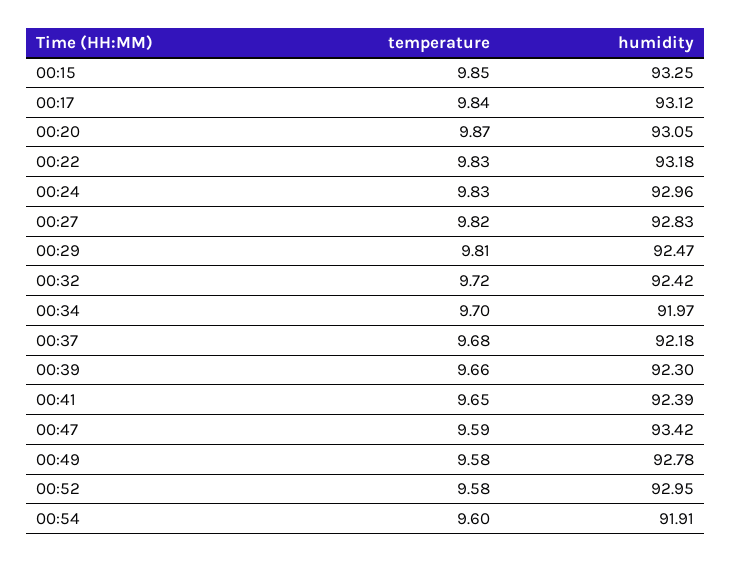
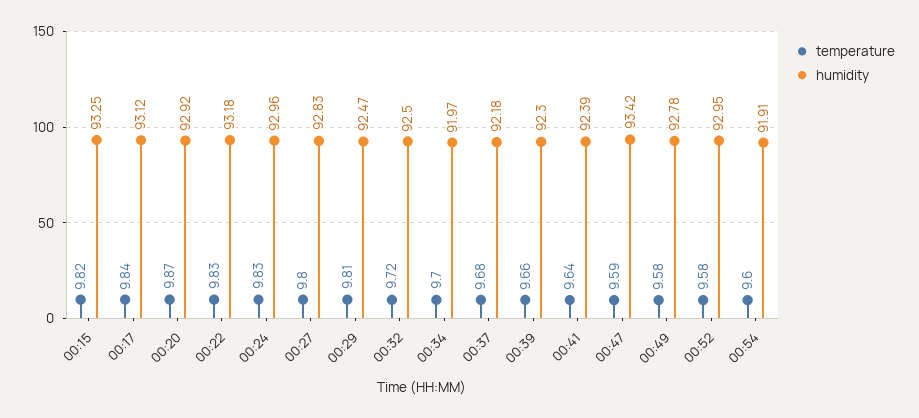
temperature, 00:15: 9.85 -> 9.82
humidity, 00:20: 93.05 -> 92.92
temperature, 00:27: 9.82 -> 9.8
humidity, 00:32: 92.42 -> 92.5
temperature, 00:41: 9.65 -> 9.64

